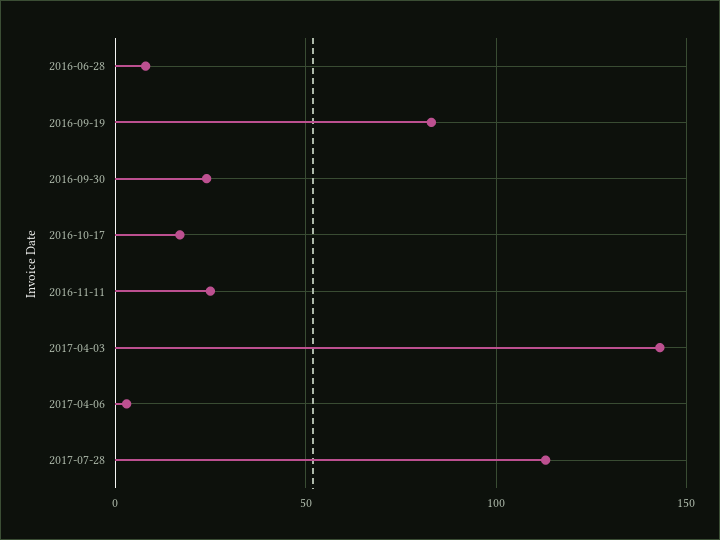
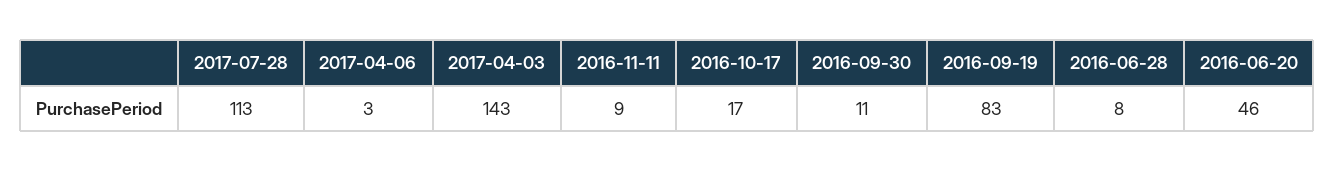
2016-09-30: 25 -> 11
2016-11-11: 25 -> 9
2016-06-20: none -> 46

